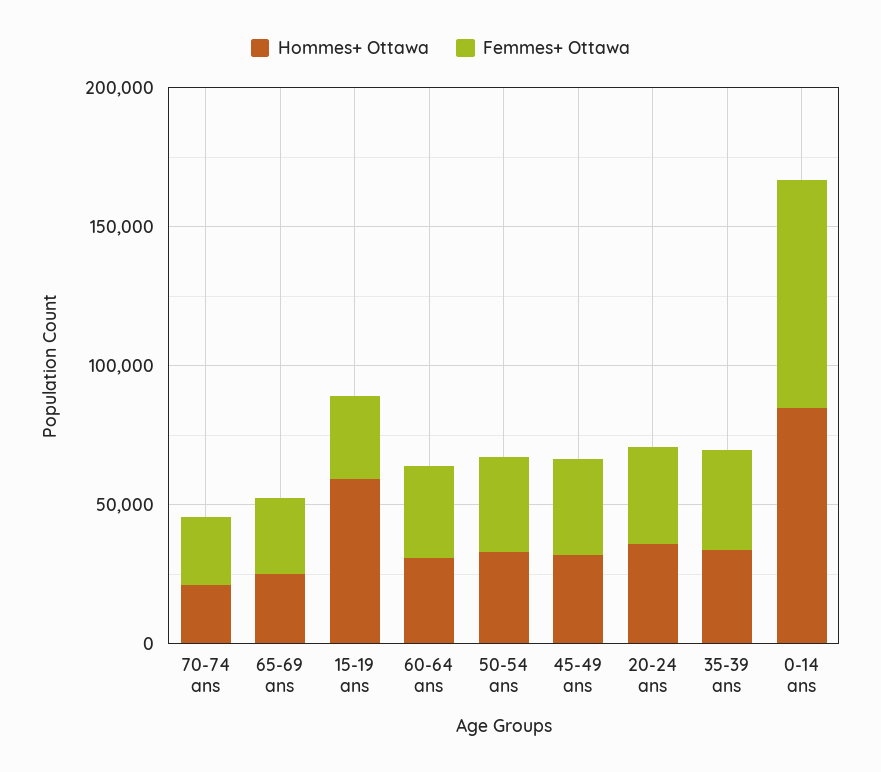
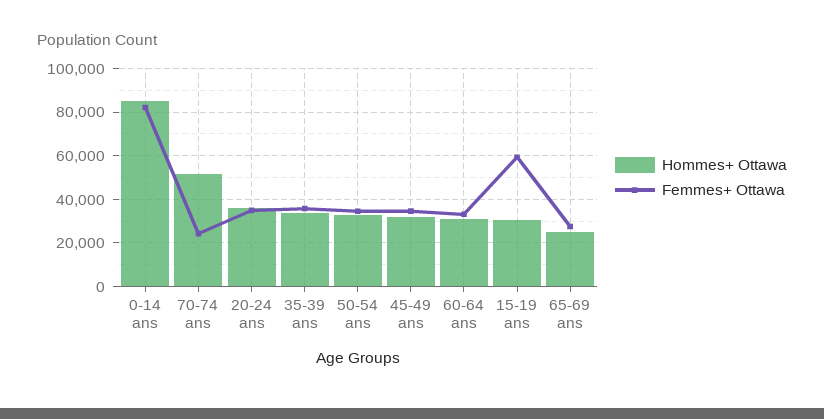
Hommes+ Ottawa, 70-74 ans: 20000 -> 50000
Hommes+ Ottawa, 15-19 ans: 60000 -> 30000
Femmes+ Ottawa, 15-19 ans: 30000 -> 60000

